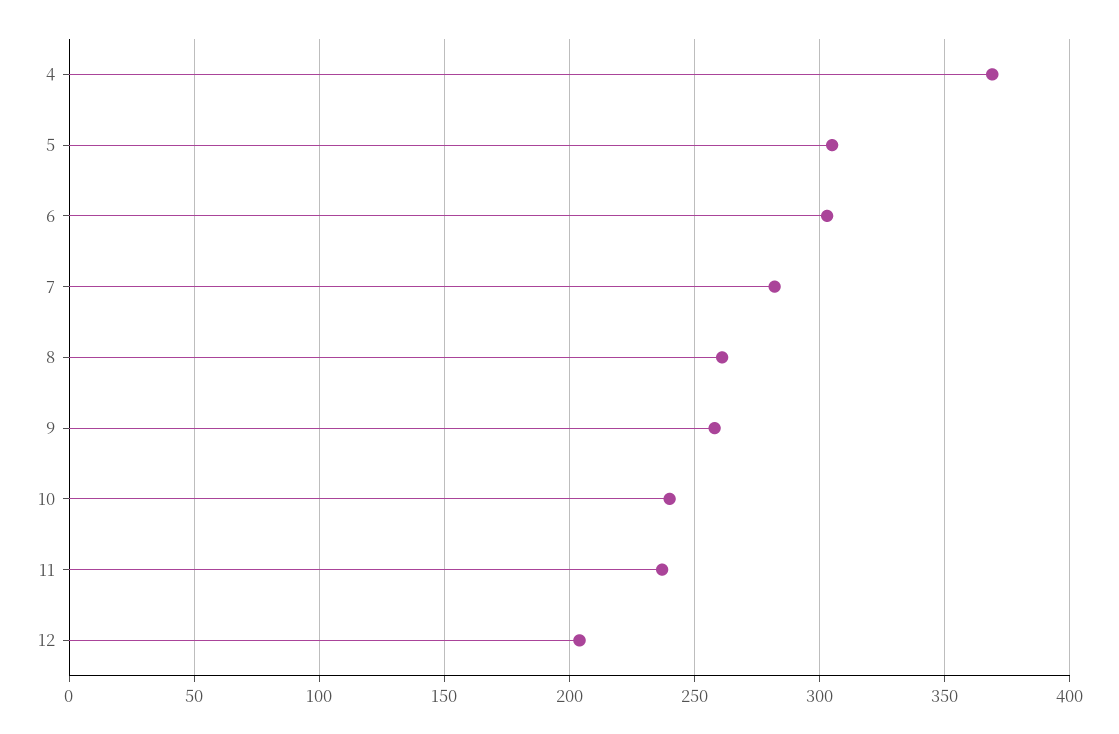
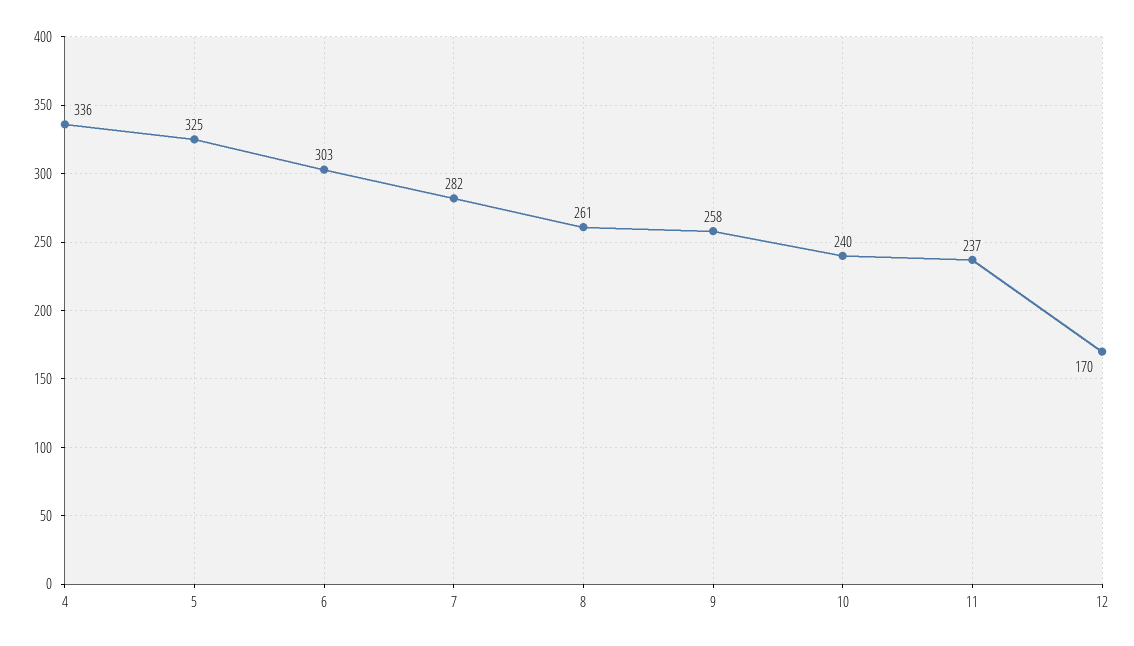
4: 370 -> 336
5: 305 -> 325
12: 205 -> 170

